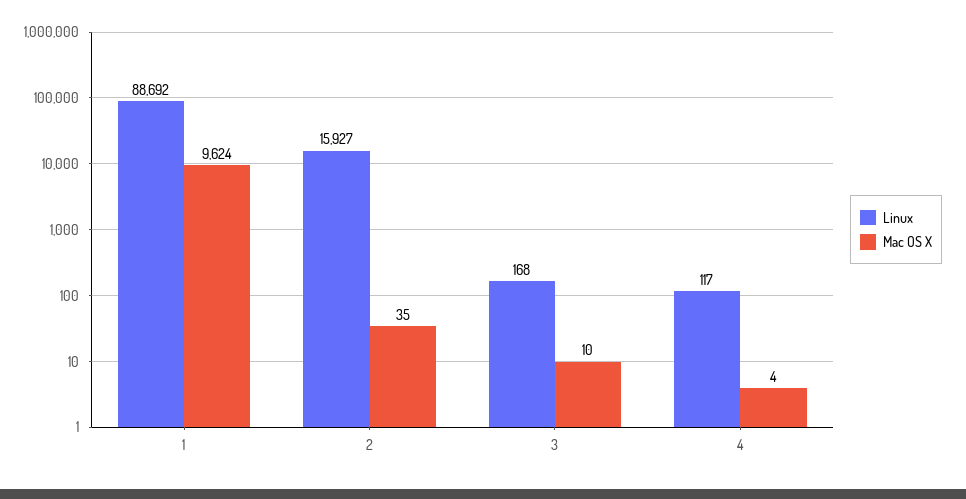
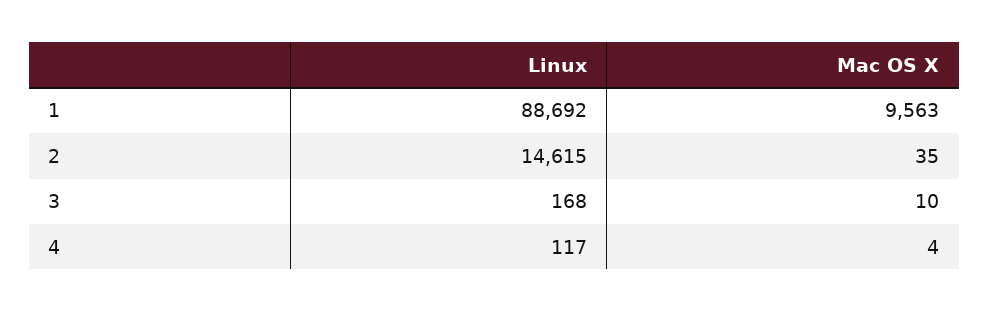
Mac OS X, 1: 9624 -> 9563
Linux, 2: 15927 -> 14615

